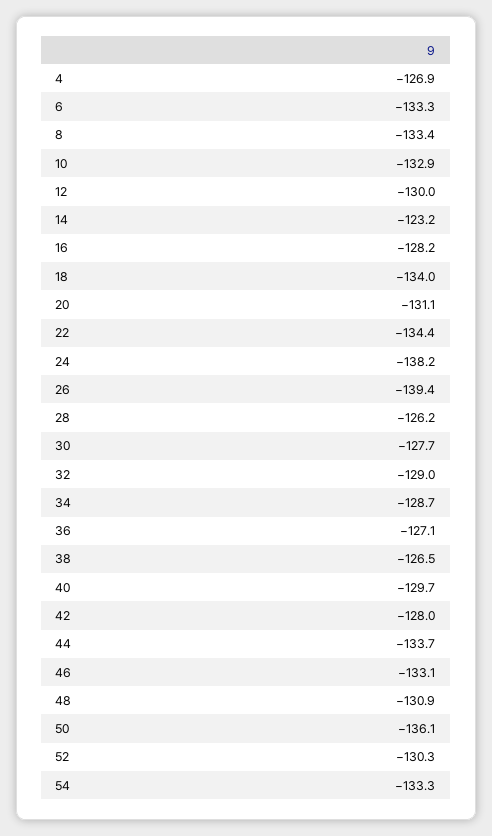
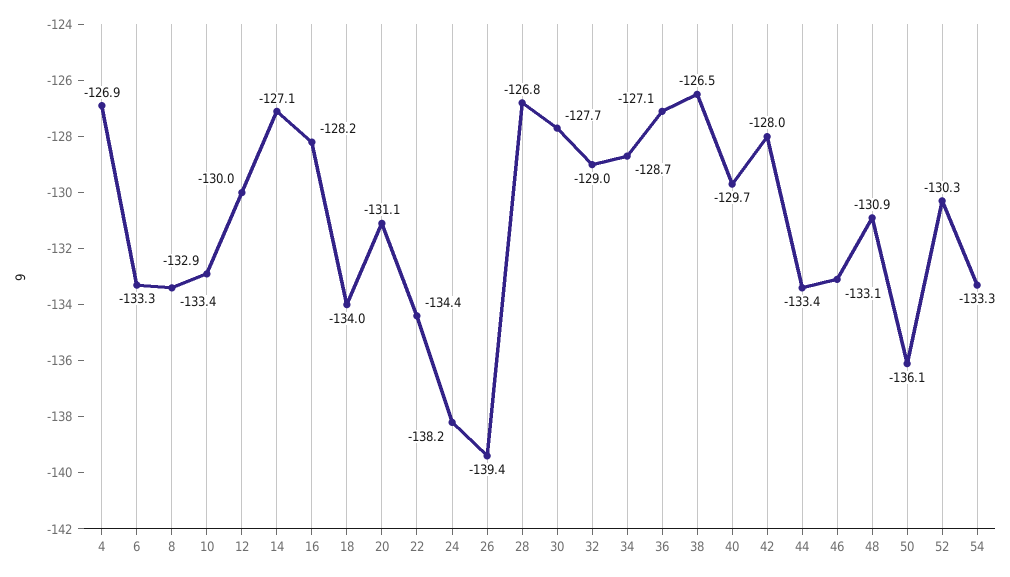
14: -123.2 -> -127.1
28: -126.2 -> -126.8
44: -133.7 -> -133.4

